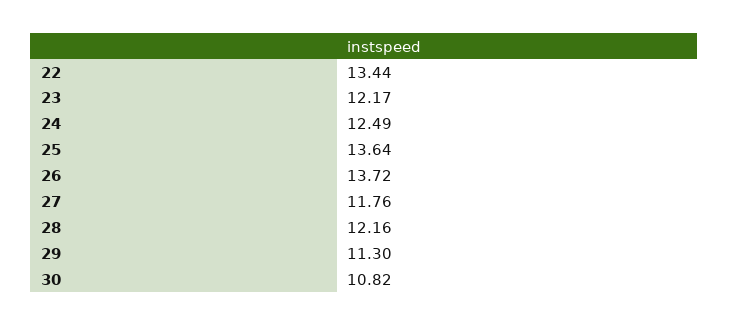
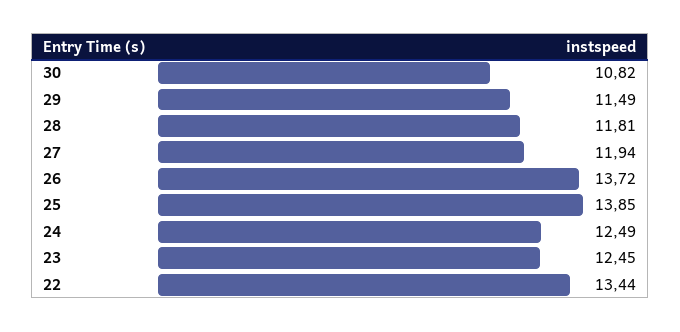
23: 12.17 -> 12.45
25: 13.64 -> 13.85
27: 11.76 -> 11.94
28: 12.16 -> 11.81
29: 11.3 -> 11.49

